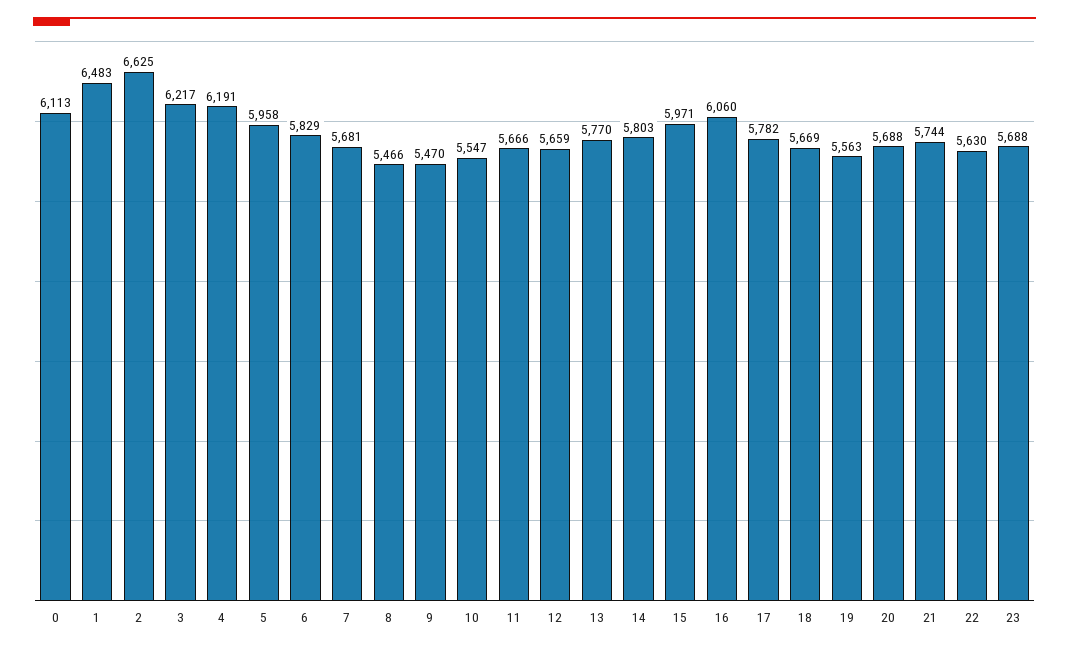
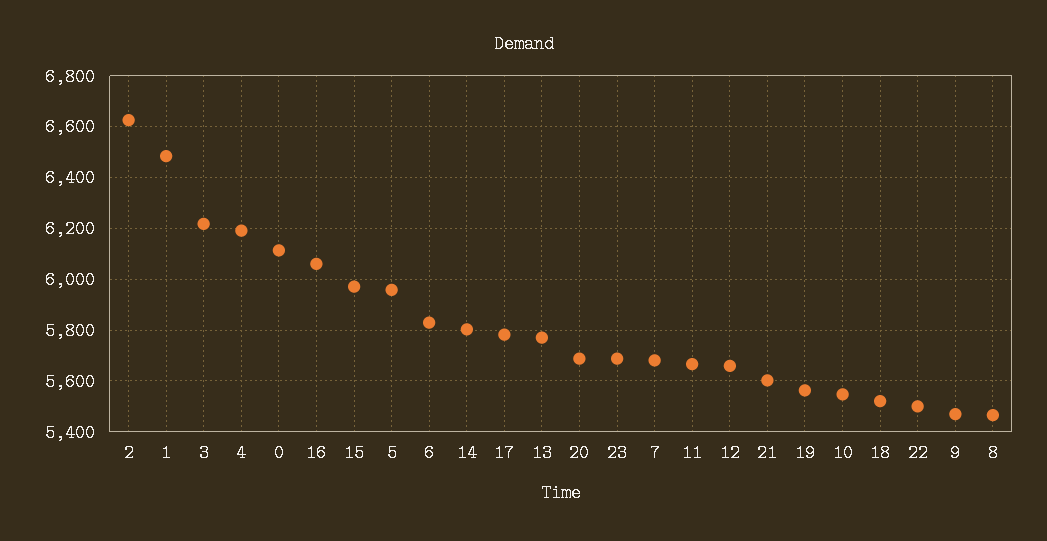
18: 5669 -> 5525
21: 5744 -> 5600
22: 5630 -> 5500

